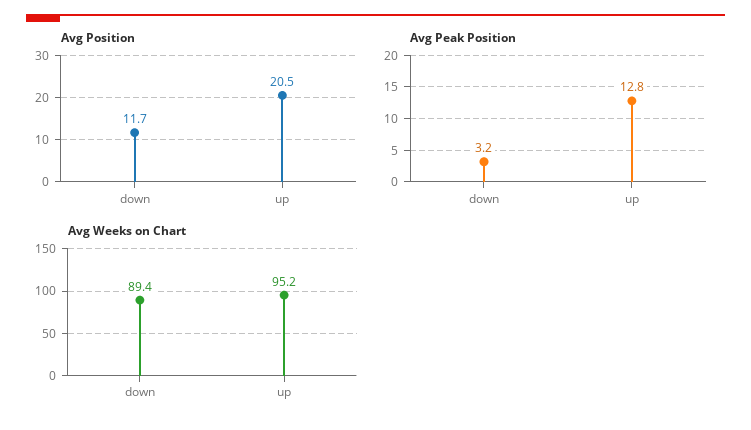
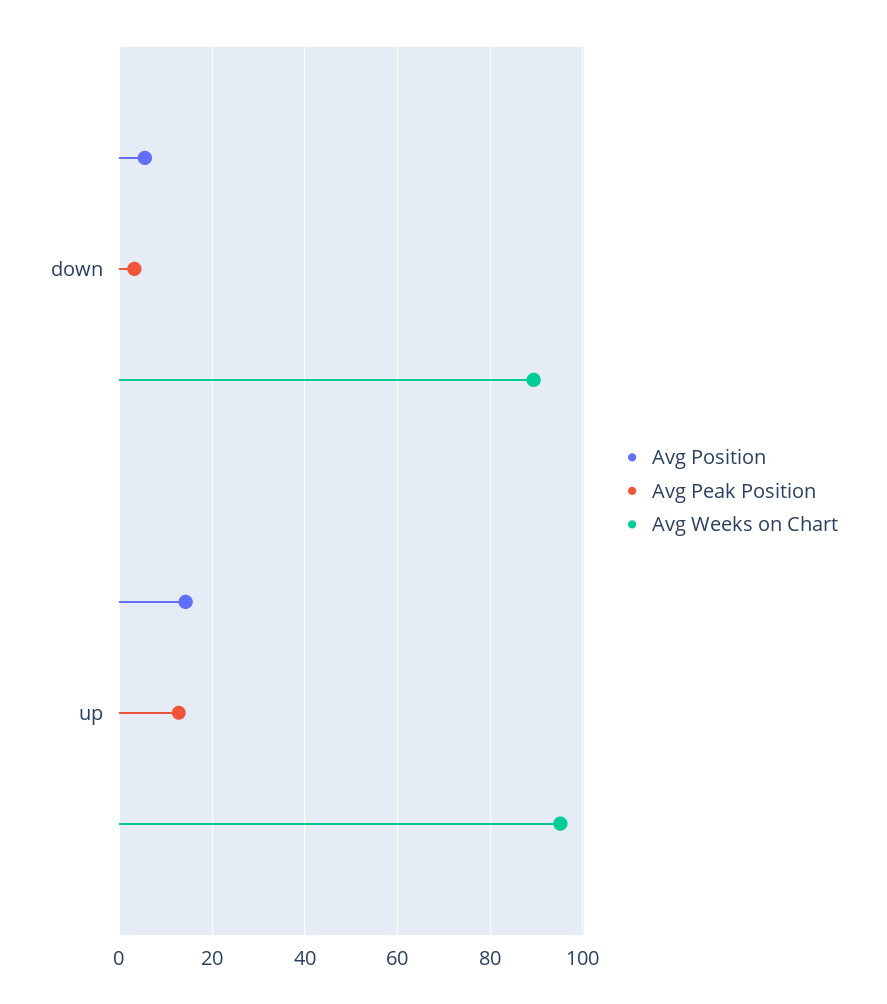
Avg Position, down: 11.7 -> 6
Avg Position, up: 20.5 -> 14

